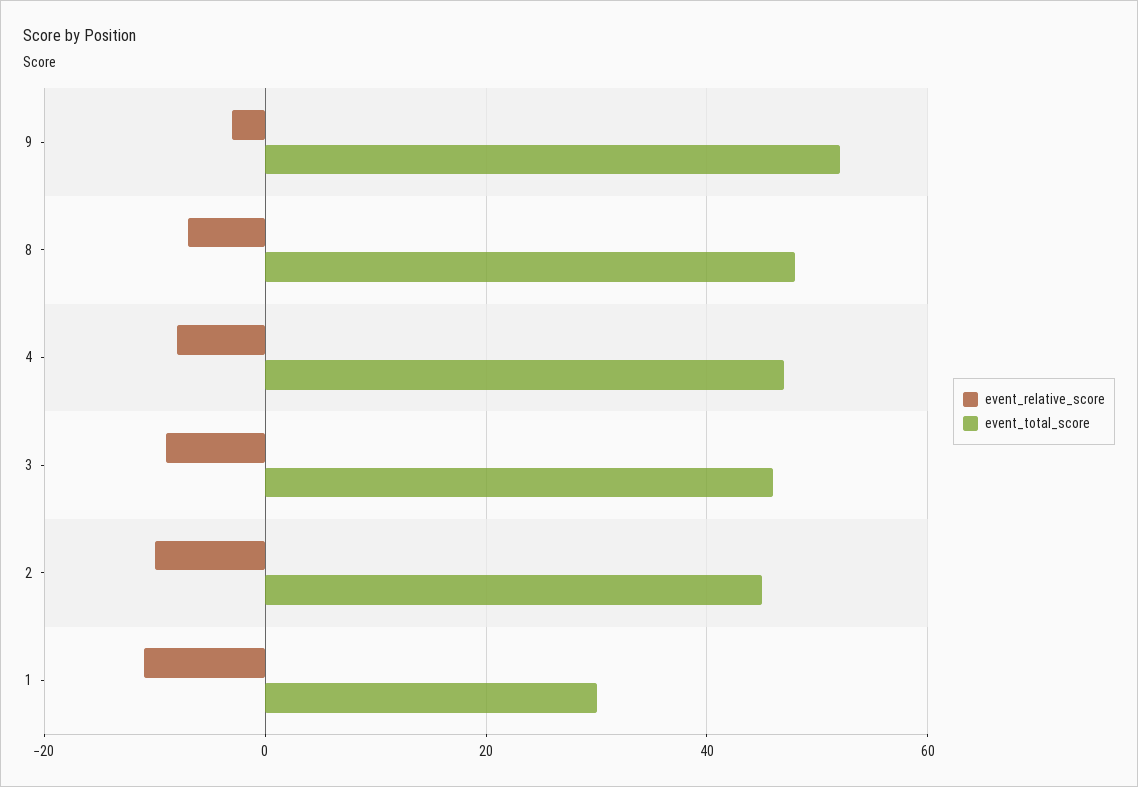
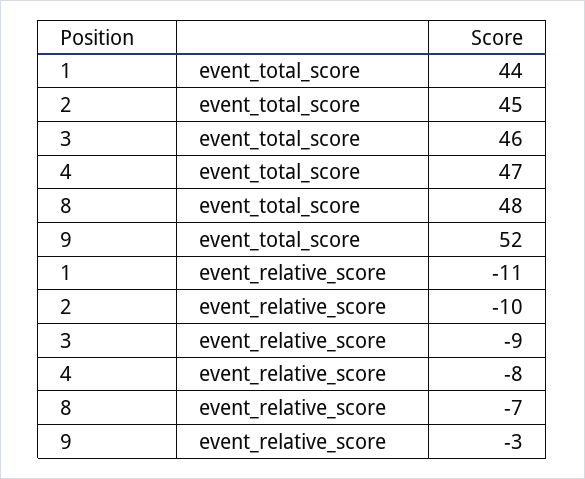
event_total_score, 1: 30 -> 44

